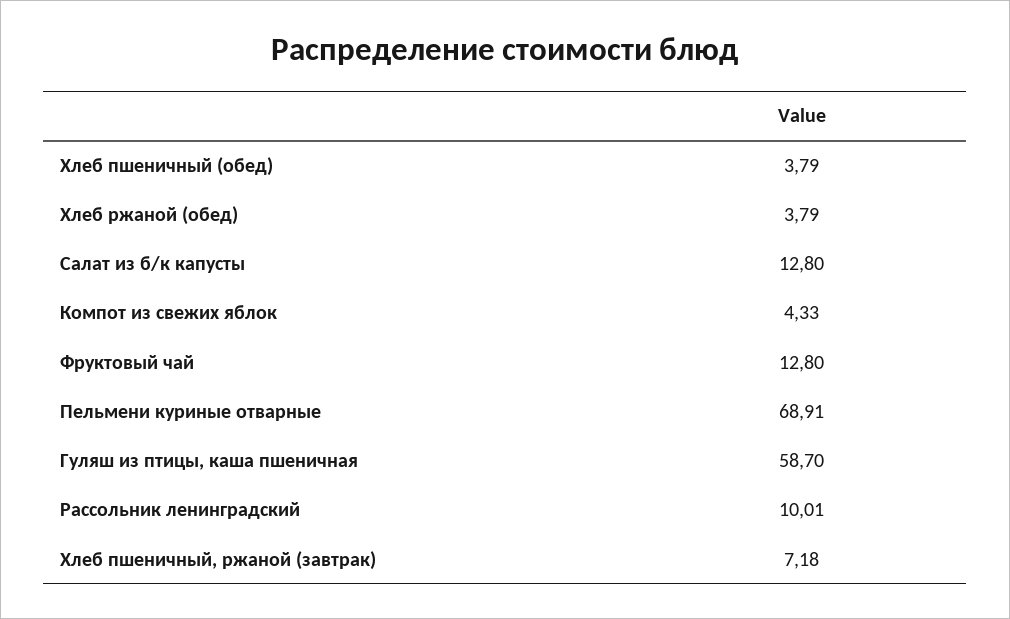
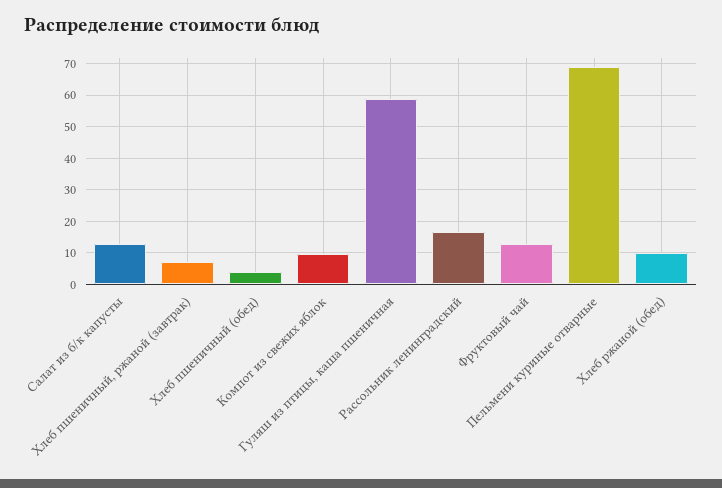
Хлеб ржаной (обед): 3.79 -> 10
Компот из свежих яблок: 4.33 -> 10
Рассольник ленинградский: 10.01 -> 16

